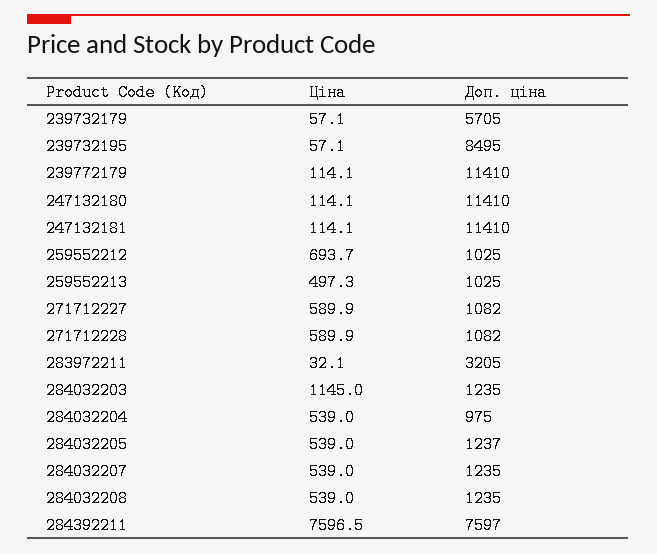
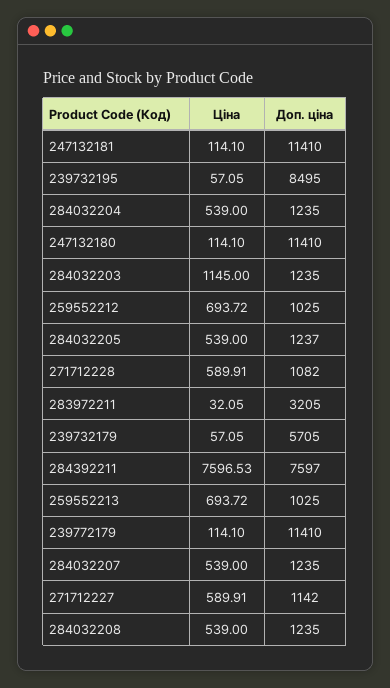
Ціна, 259552213: 497.3 -> 693.72
Доп. ціна, 271712227: 1082 -> 1142
Доп. ціна, 284032204: 975 -> 1235

